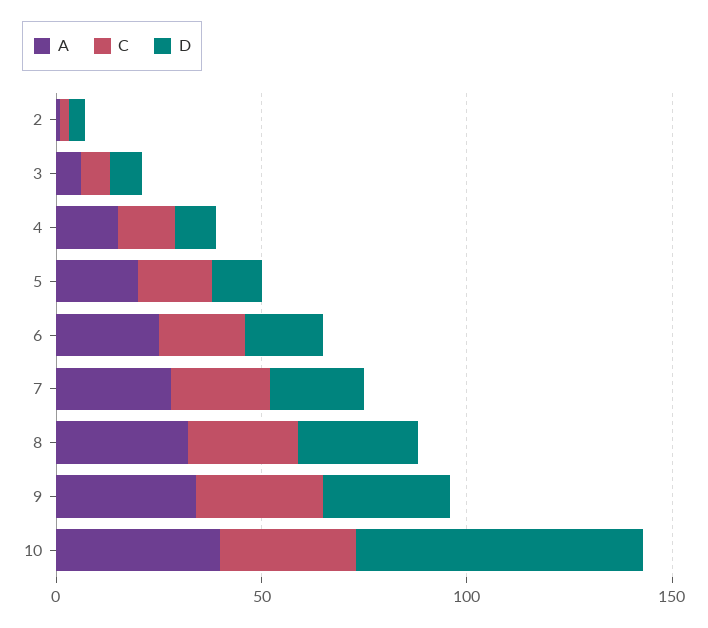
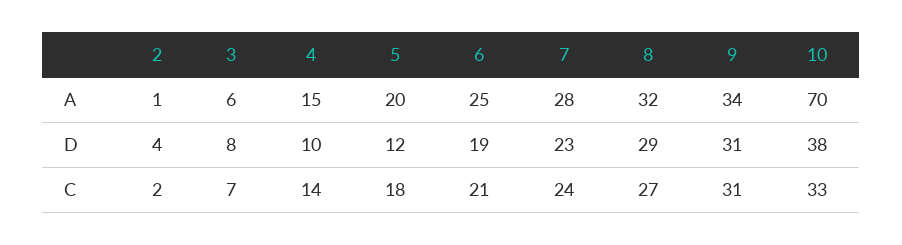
A, 10: 40 -> 70
D, 10: 70 -> 38

